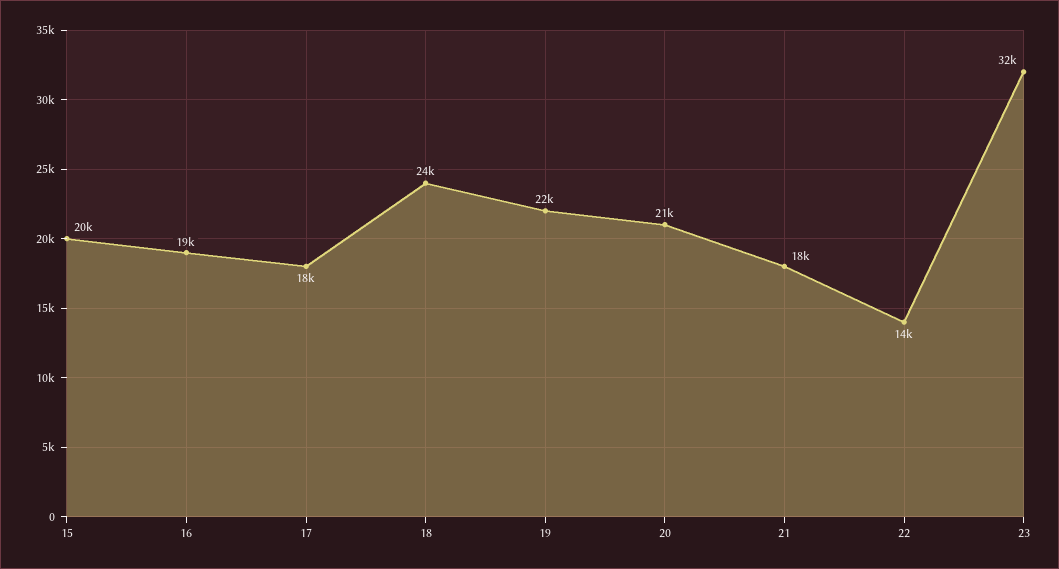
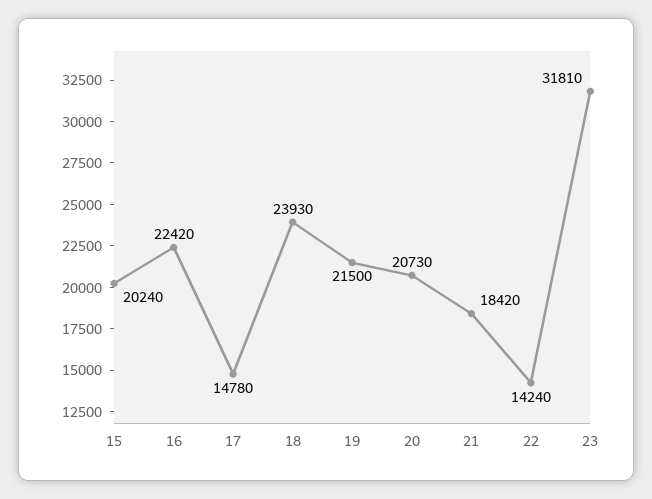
16: 19000 -> 22420
17: 18000 -> 14780

